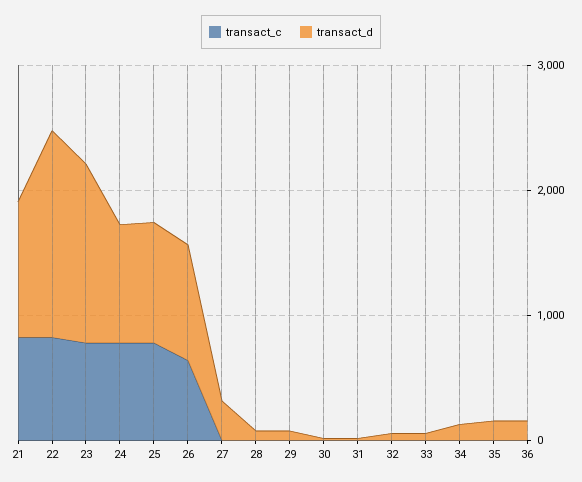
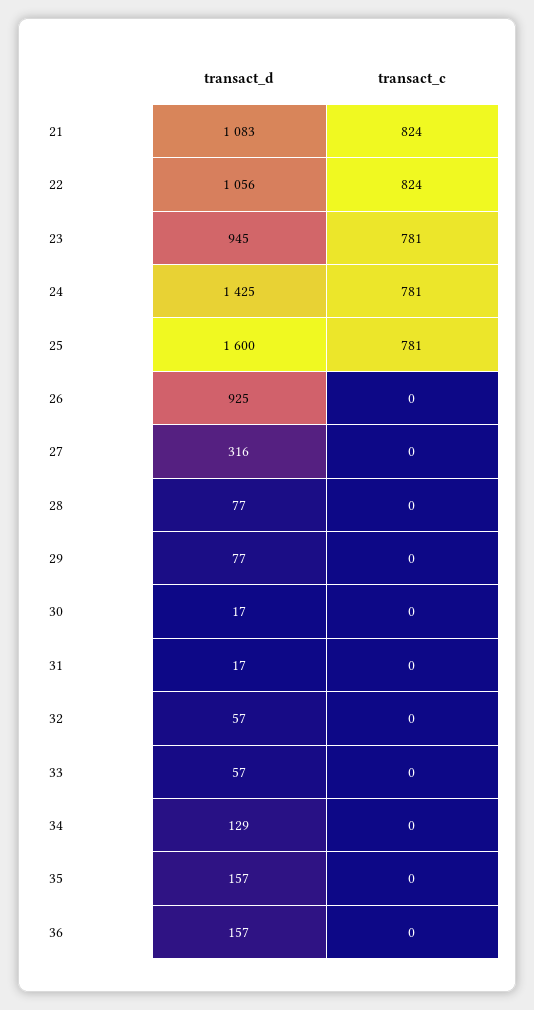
transact_d, 22: 1600 -> 1056
transact_d, 23: 1400 -> 945
transact_d, 24: 1000 -> 1425
transact_d, 25: 1000 -> 1600
transact_c, 26: 600 -> 0

